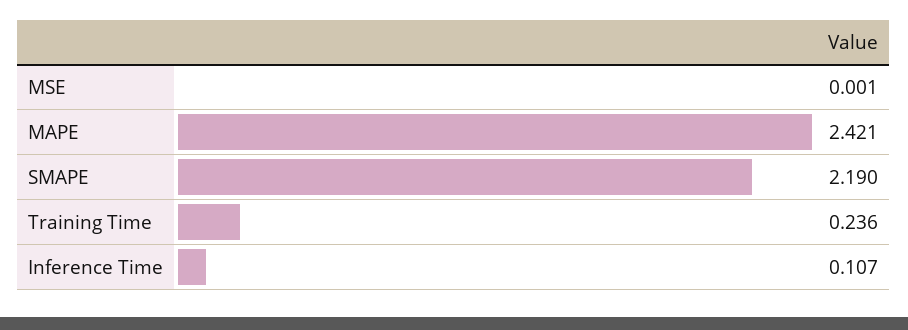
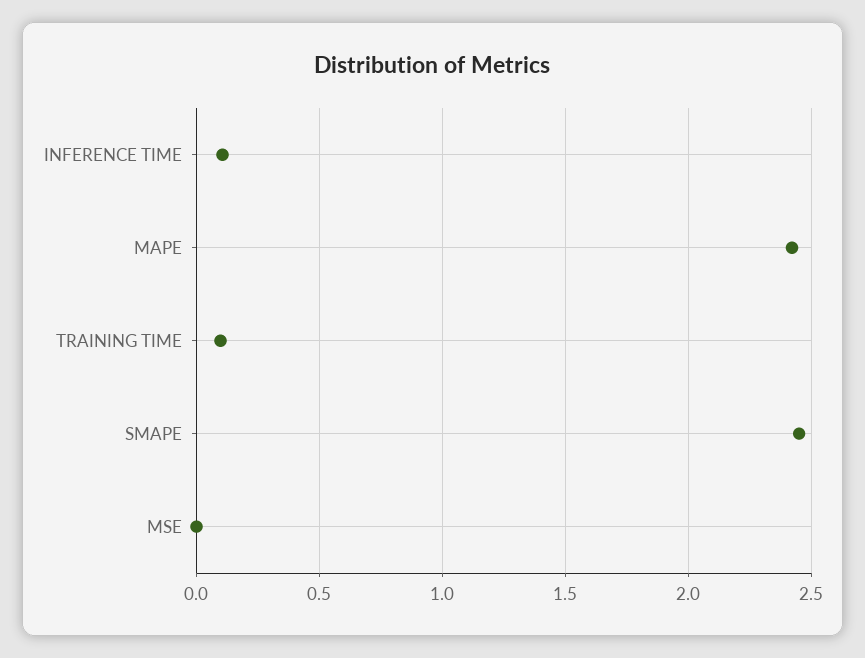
SMAPE: 2.19 -> 2.45
Training Time: 0.236 -> 0.1

